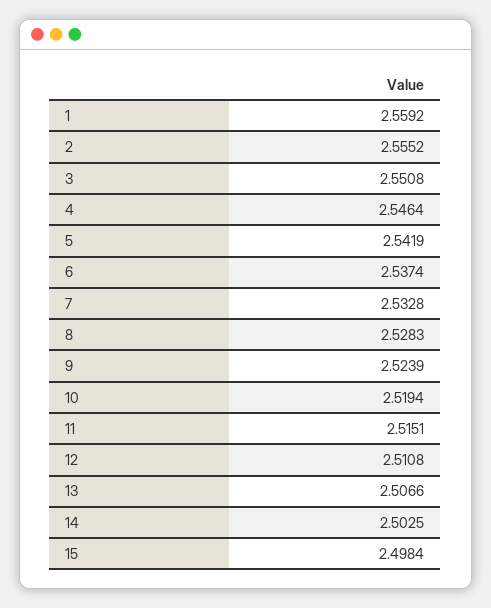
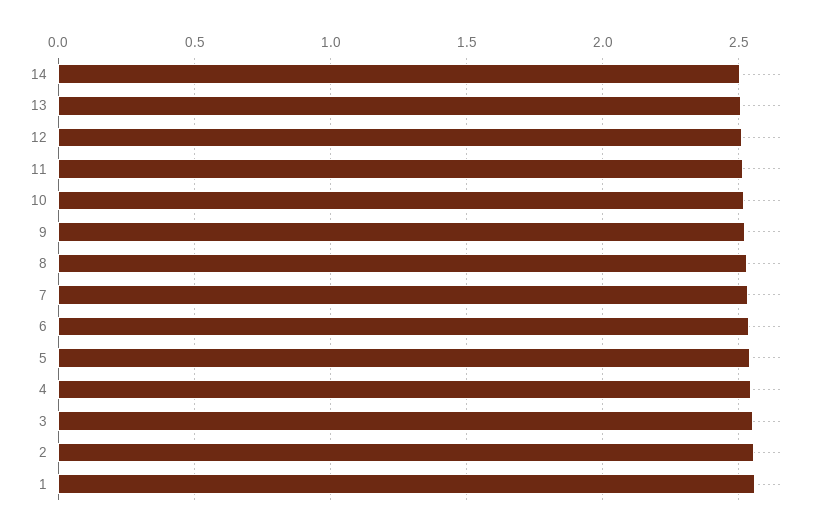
15: 2.4984 -> none

